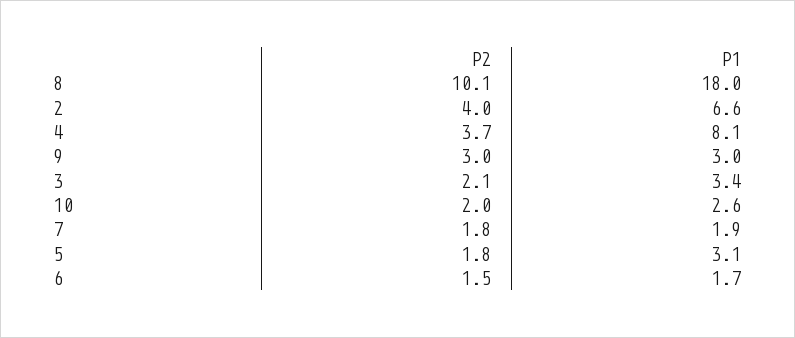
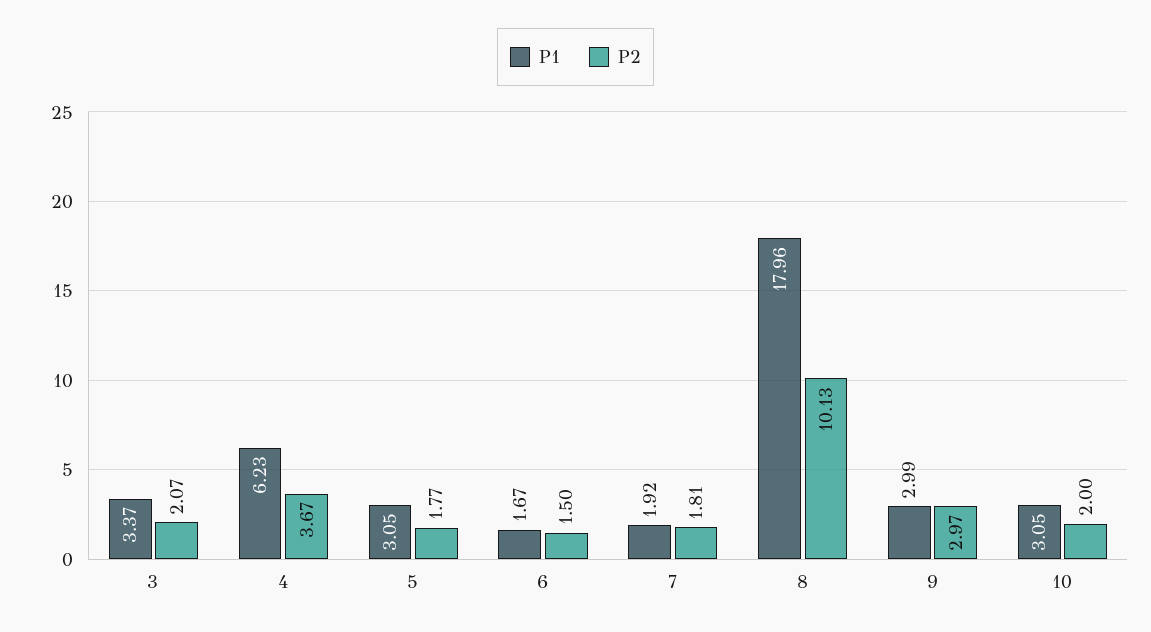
P2, 2: 4 -> none
P1, 2: 6.6 -> none
P1, 4: 8.1 -> 6.23
P1, 10: 2.6 -> 3.05

